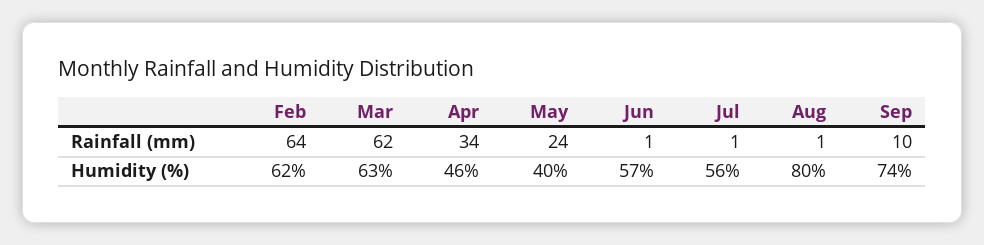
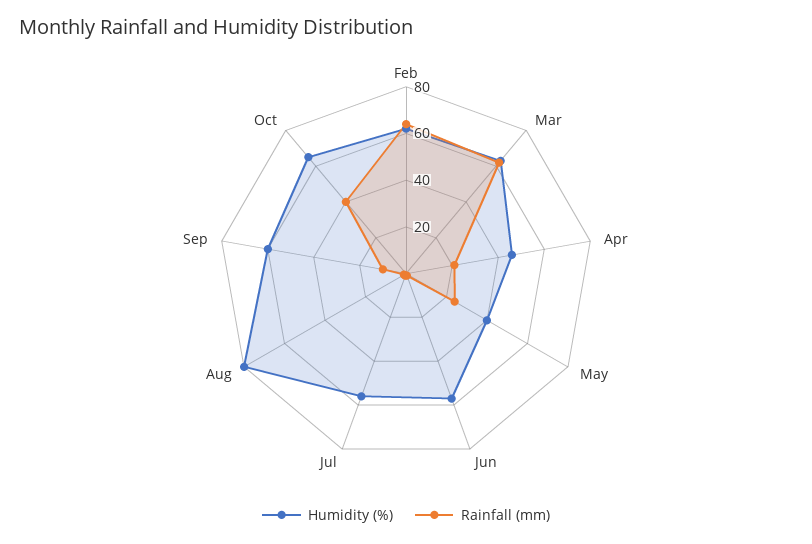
Rainfall (mm), Apr: 34 -> 20
Humidity (%), Sep: 74 -> 60
Humidity (%), Oct: none -> 65
Rainfall (mm), Oct: none -> 40

